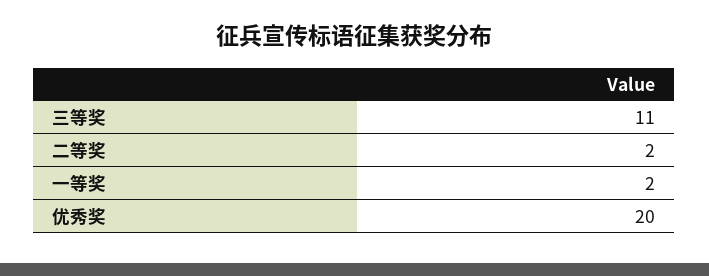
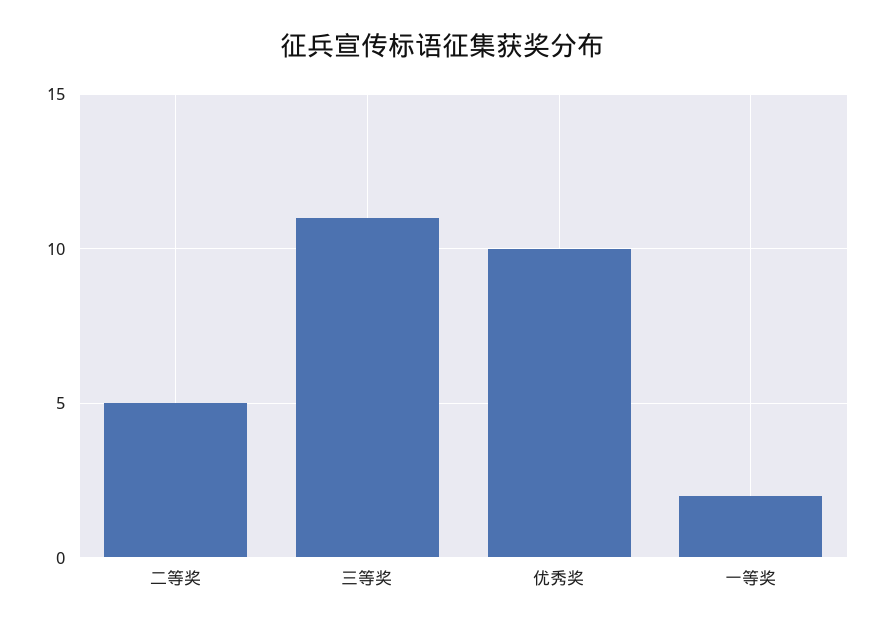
二等奖: 2 -> 5
优秀奖: 20 -> 10

